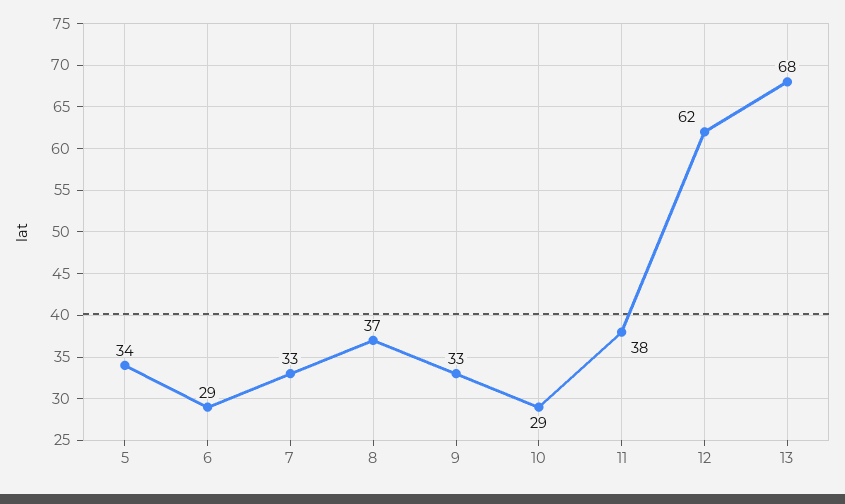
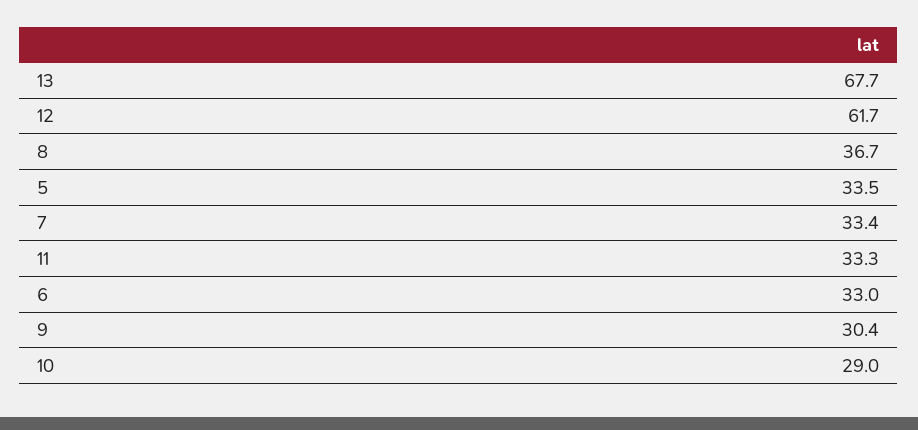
6: 29 -> 33
9: 33 -> 30.4
11: 38 -> 33.3

